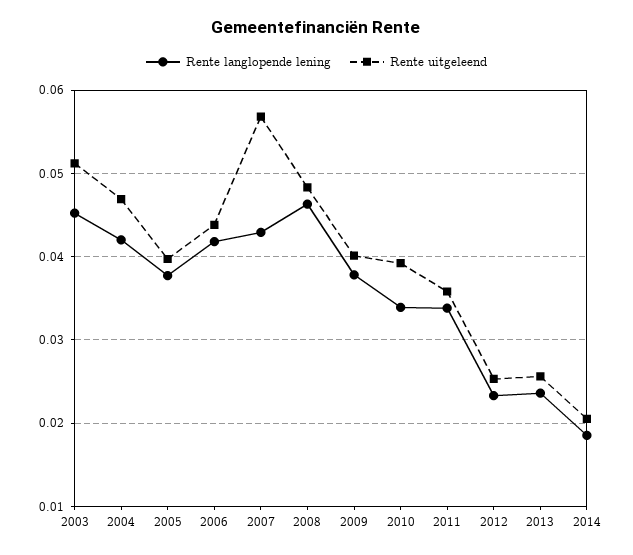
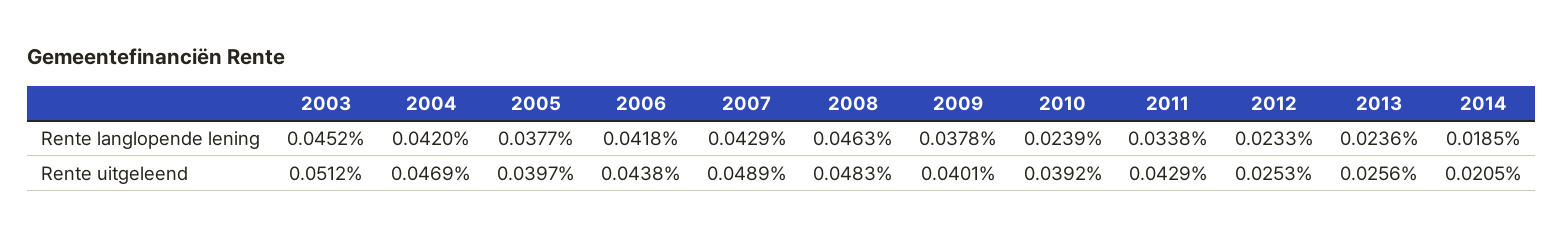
Rente uitgeleend, 2007: 0.057 -> 0.0489
Rente langlopende lening, 2010: 0.034 -> 0.0239
Rente uitgeleend, 2011: 0.036 -> 0.0429

